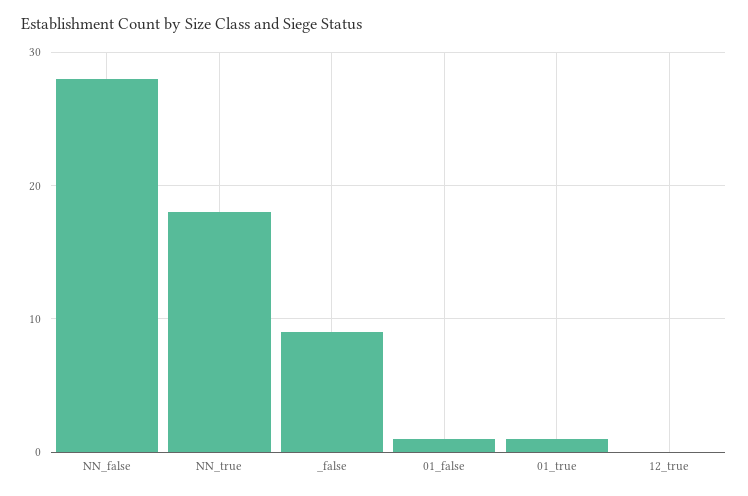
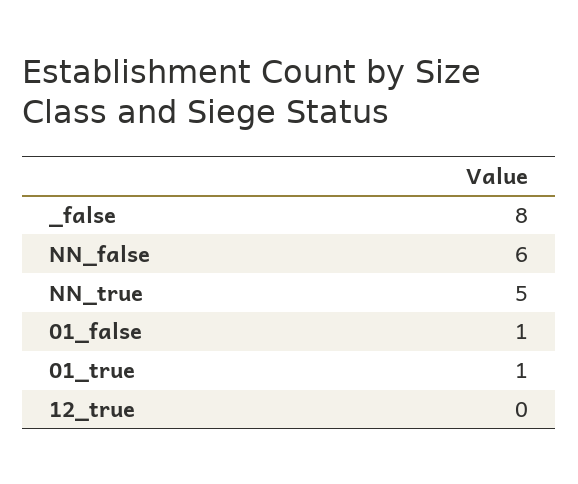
NN_false: 28 -> 6
NN_true: 18 -> 5
_false: 9 -> 8

